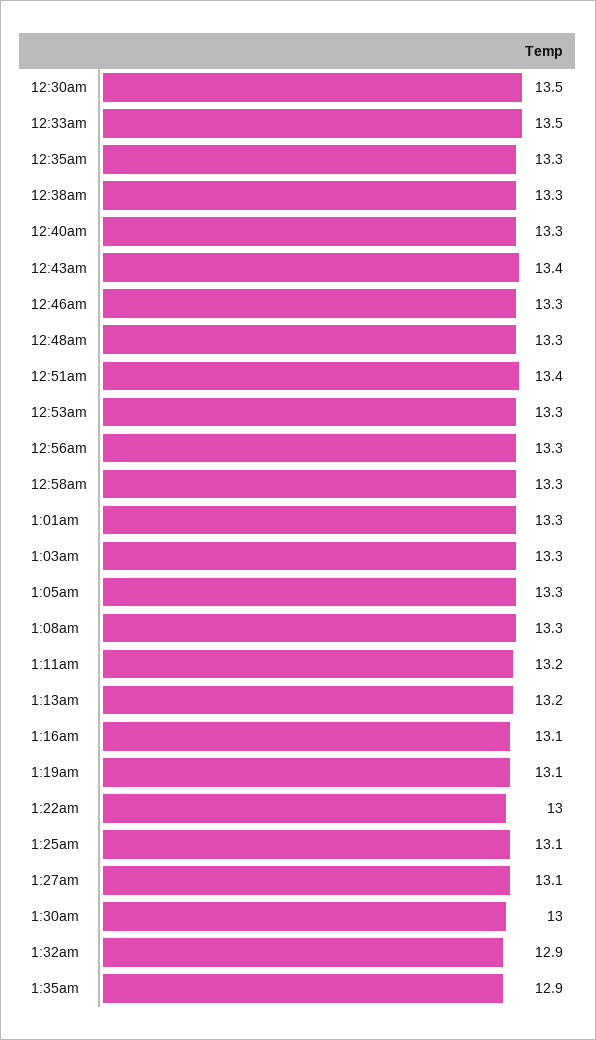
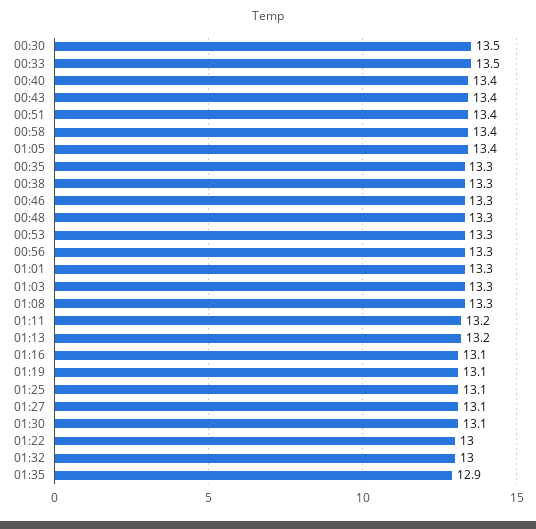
12:40am: 13.3 -> 13.4
12:58am: 13.3 -> 13.4
1:05am: 13.3 -> 13.4
1:30am: 13 -> 13.1
1:32am: 12.9 -> 13

